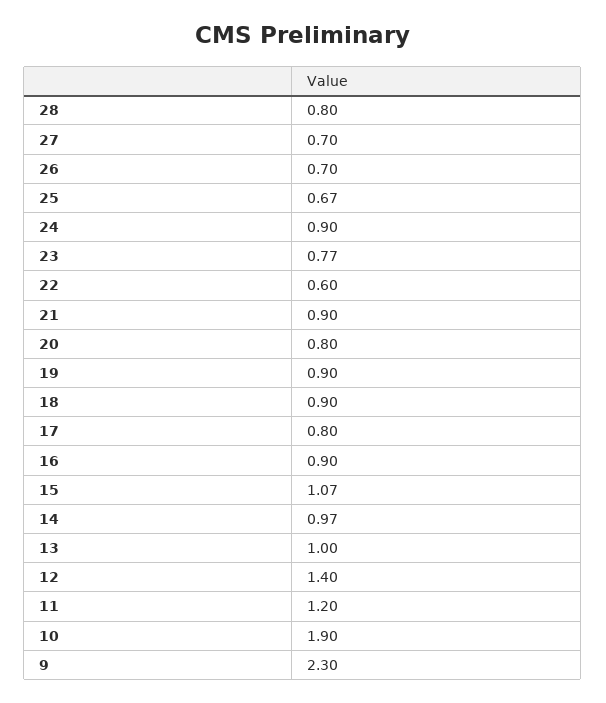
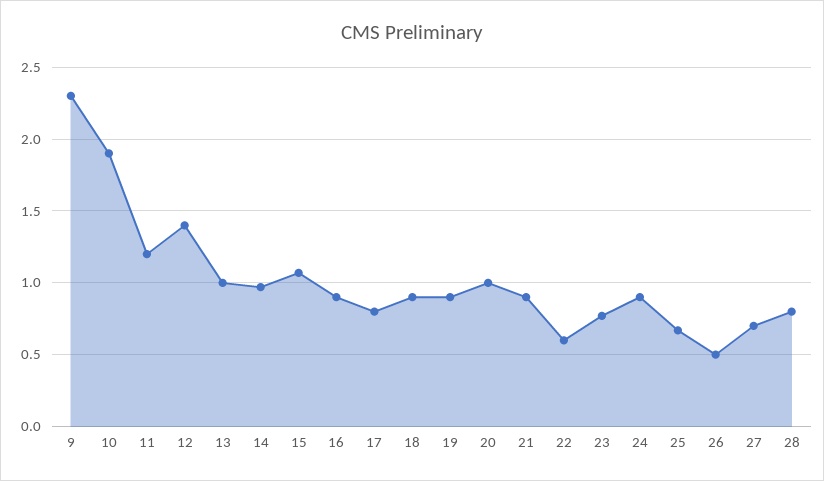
26: 0.7 -> 0.5
20: 0.8 -> 1

